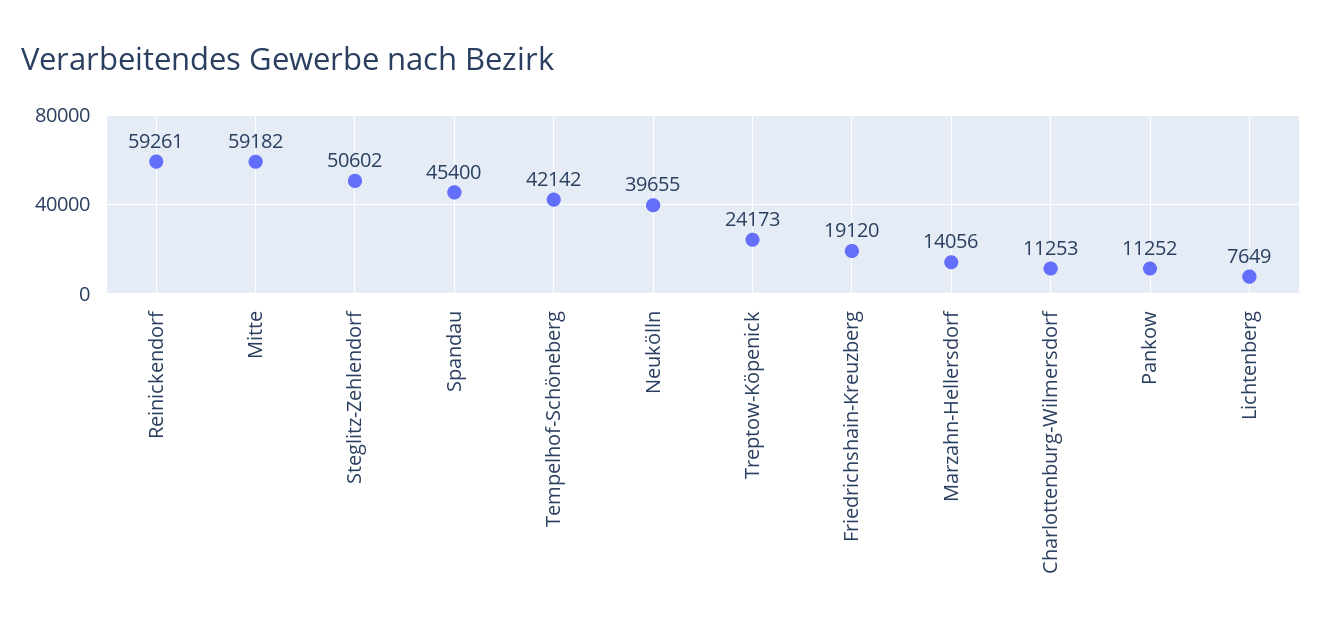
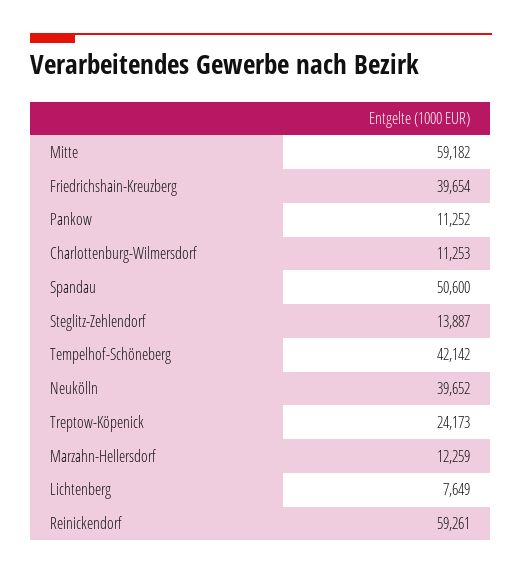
Steglitz-Zehlendorf: 50602 -> 13887
Spandau: 45400 -> 50600
Neukölln: 39655 -> 39652
Friedrichshain-Kreuzberg: 19120 -> 39654
Marzahn-Hellersdorf: 14056 -> 12259

